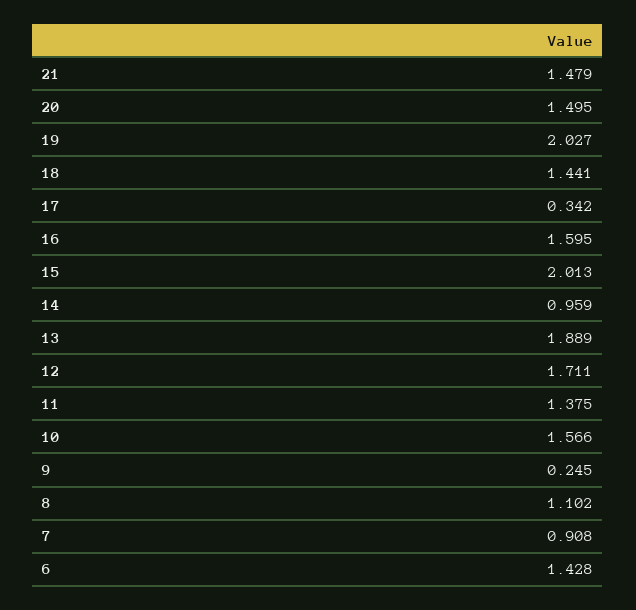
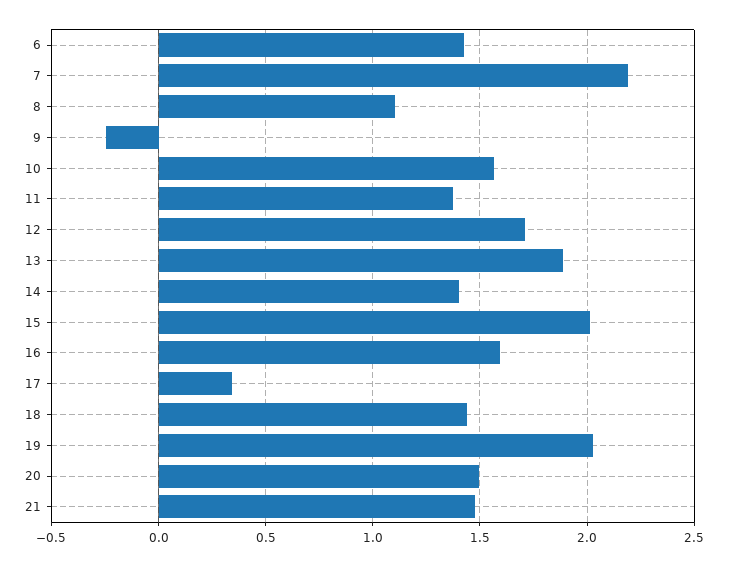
14: 0.959 -> 1.4
9: 0.245 -> -0.25
7: 0.908 -> 2.2

